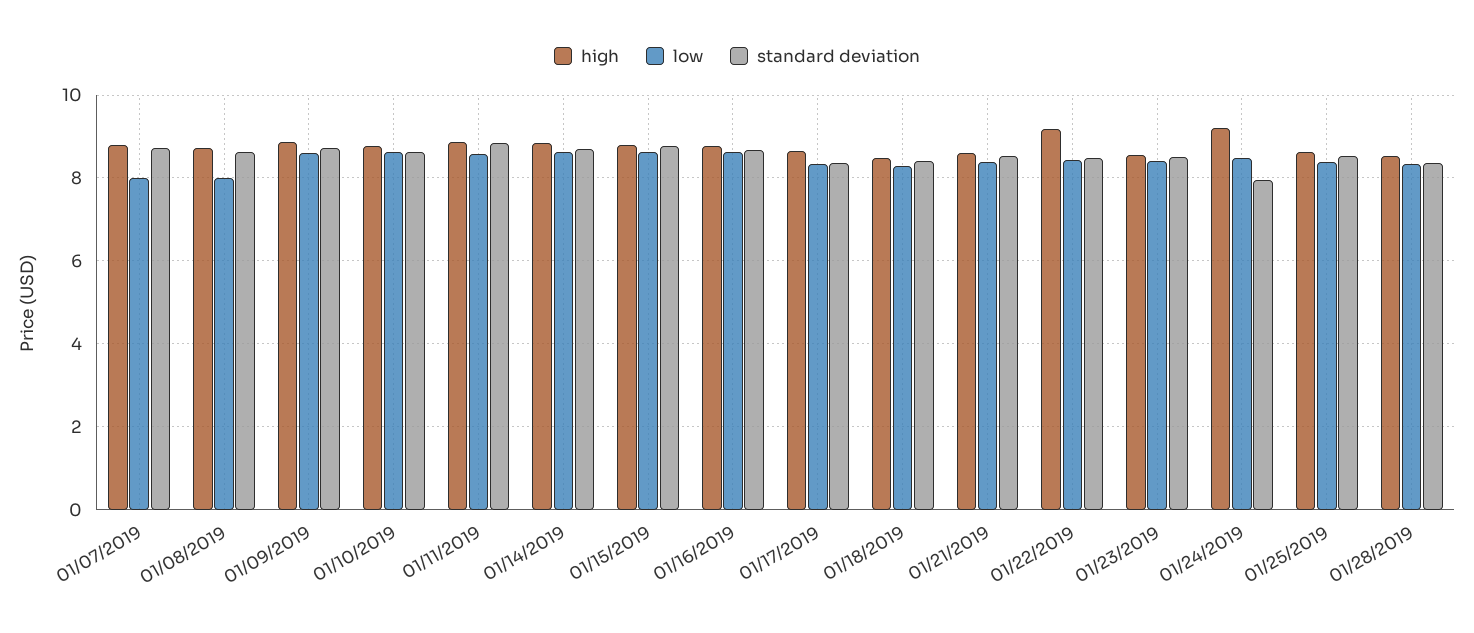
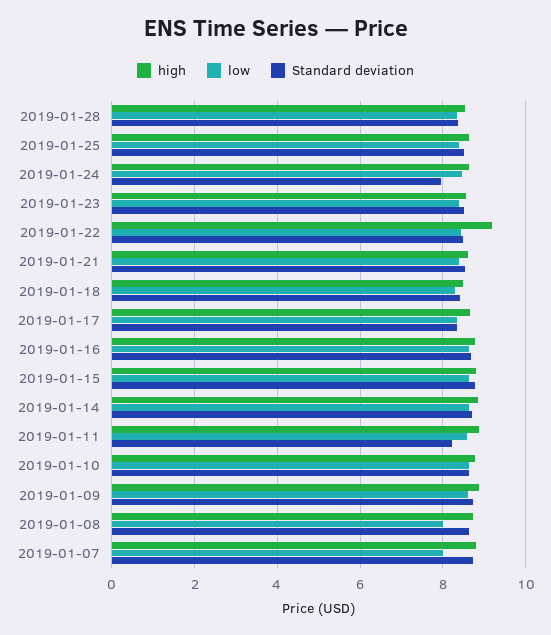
standard deviation, 01/11/2019: 8.8 -> 8.2
high, 01/24/2019: 9.2 -> 8.6

